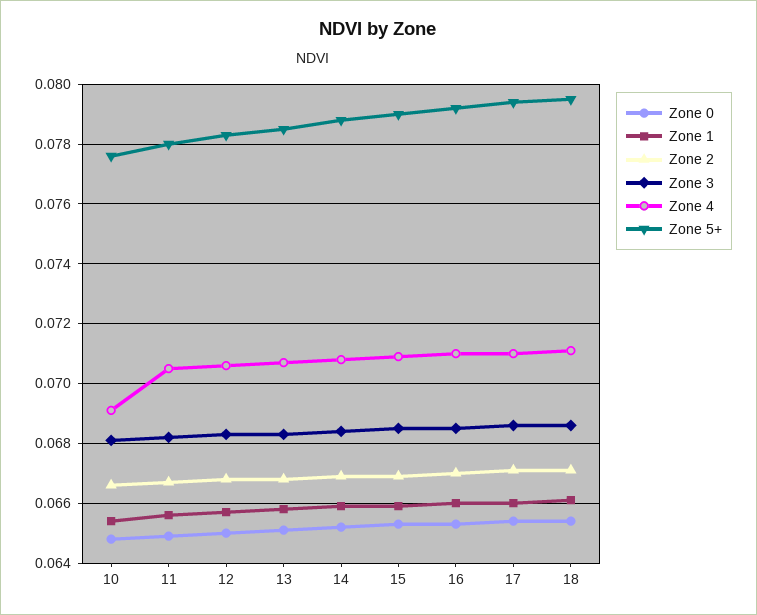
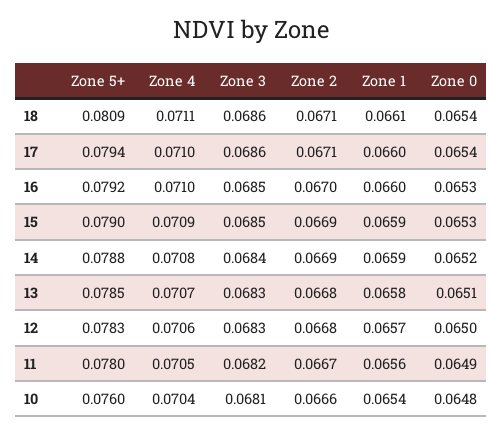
Zone 4, 10: 0.069 -> 0.0704
Zone 5+, 10: 0.0775 -> 0.076
Zone 5+, 18: 0.0795 -> 0.0809

